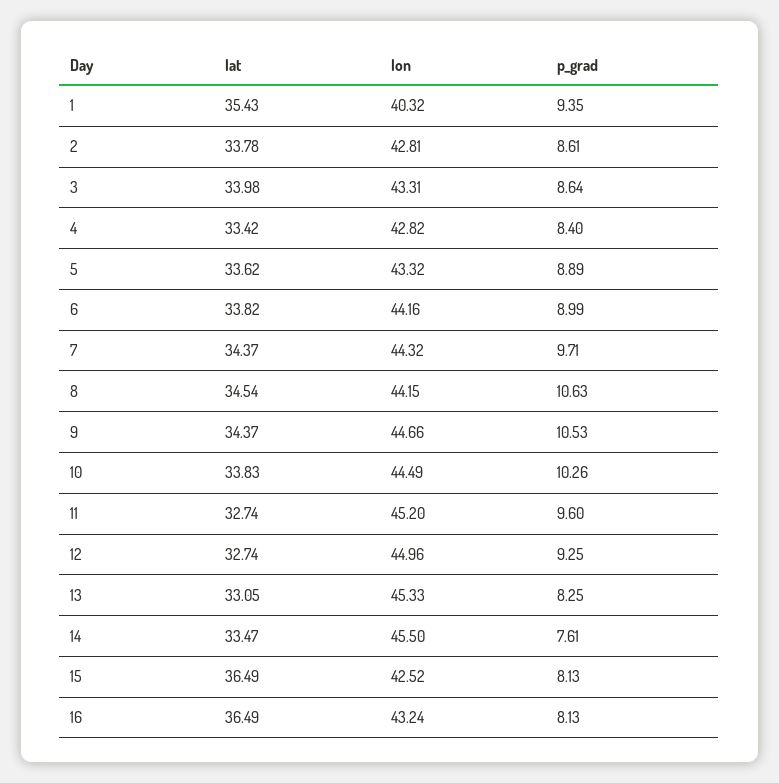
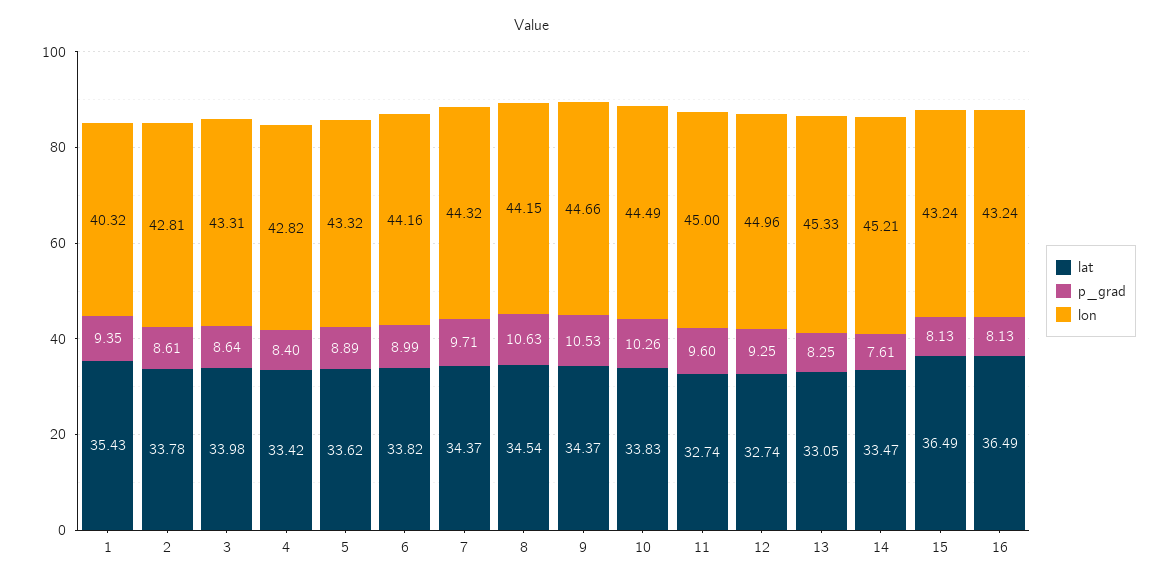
lon, 11: 45.2 -> 45
lon, 14: 45.5 -> 45.21
lon, 15: 42.52 -> 43.24

